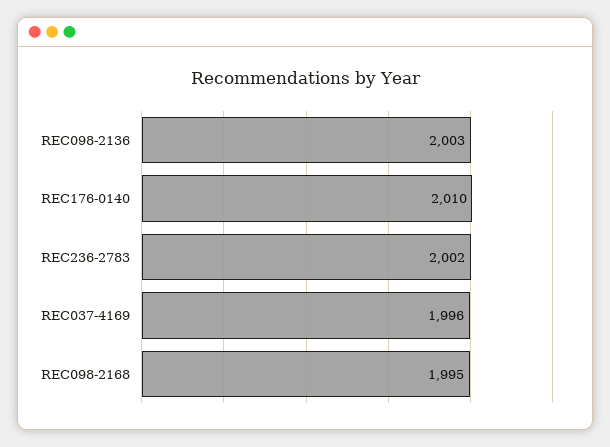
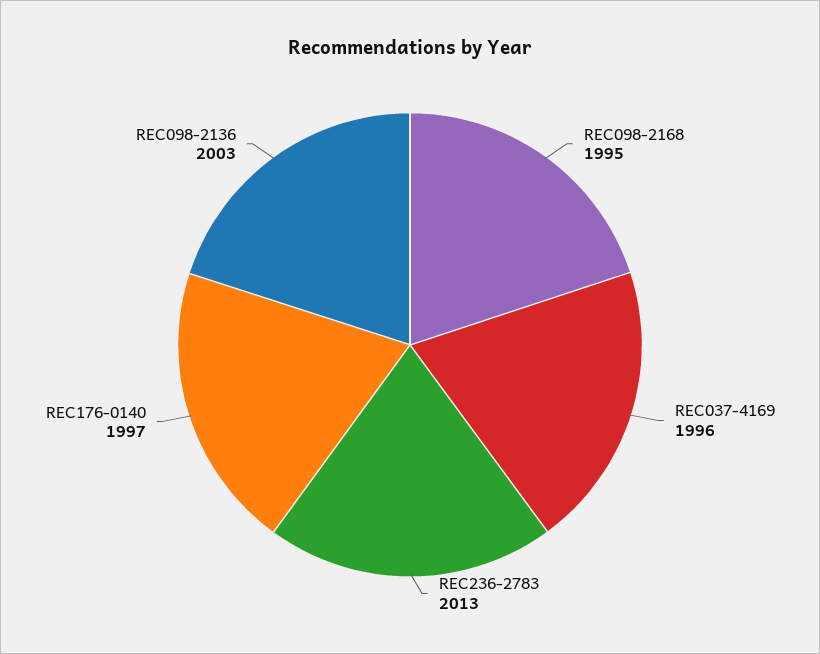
REC176-0140: 2010 -> 1997
REC236-2783: 2002 -> 2013

